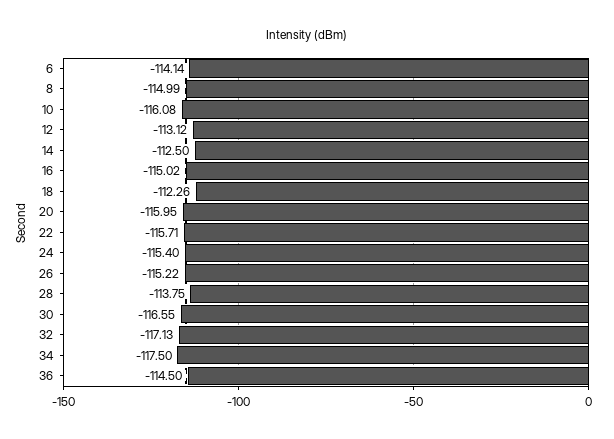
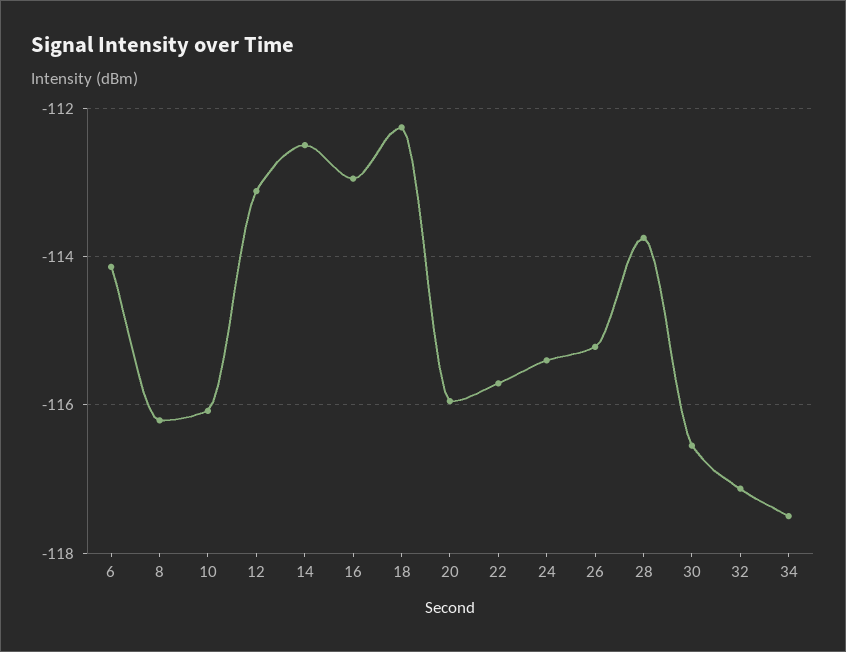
8: -114.99 -> -116.2
16: -115.02 -> -113
36: -114.5 -> none

